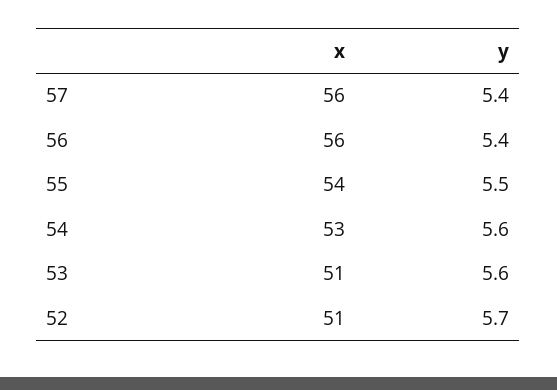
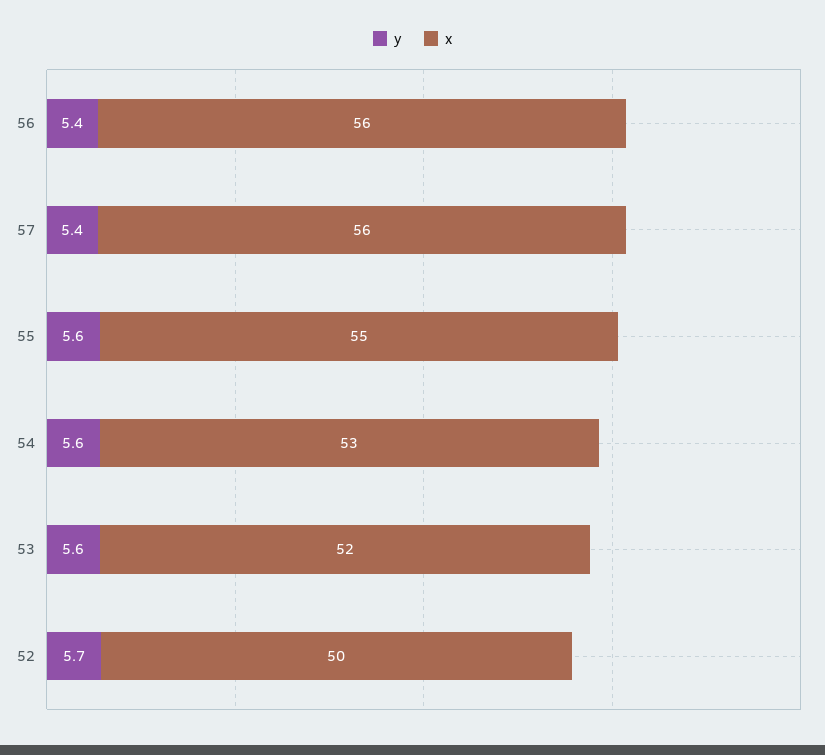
x, 55: 54 -> 55
y, 55: 5.5 -> 5.6
x, 53: 51 -> 52
x, 52: 51 -> 50

